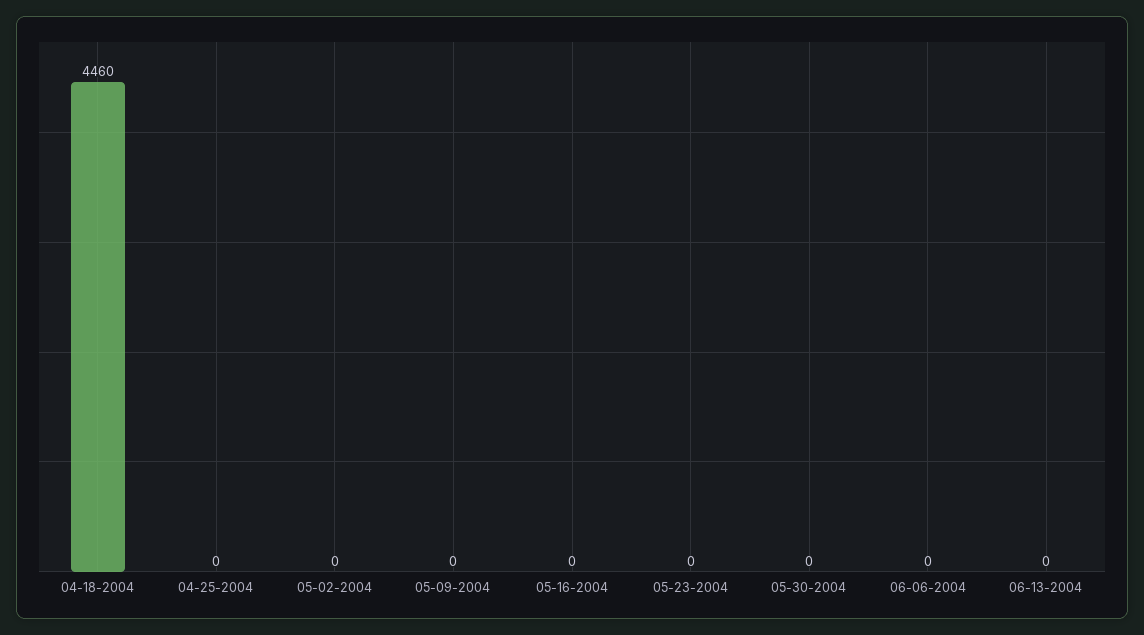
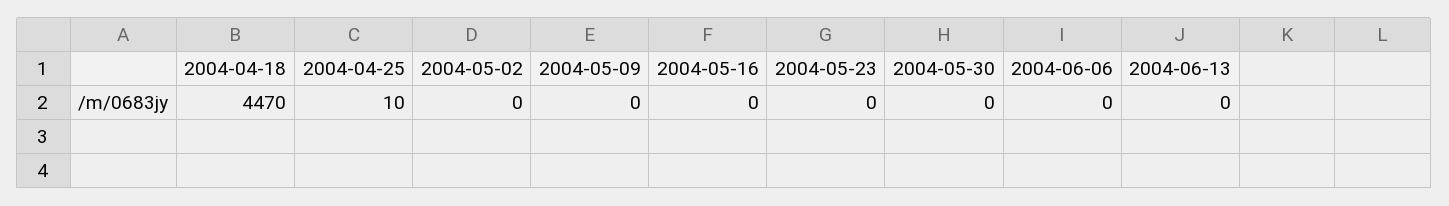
04-18-2004: 4460 -> 4470
04-25-2004: 0 -> 10

